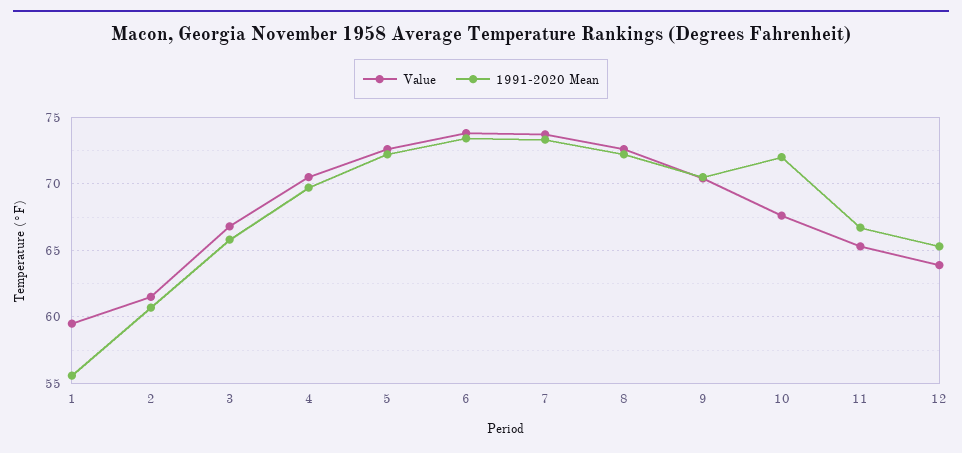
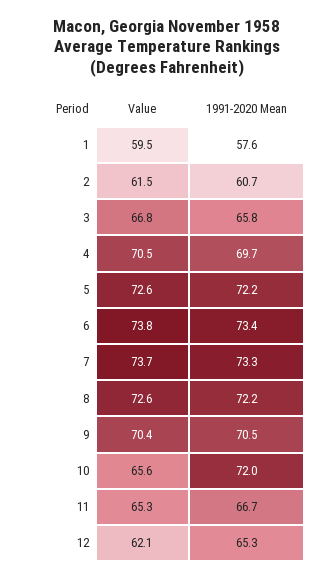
1991-2020 Mean, 1: 55.5 -> 57.6
Value, 10: 67.5 -> 65.6
Value, 12: 64 -> 62.1

